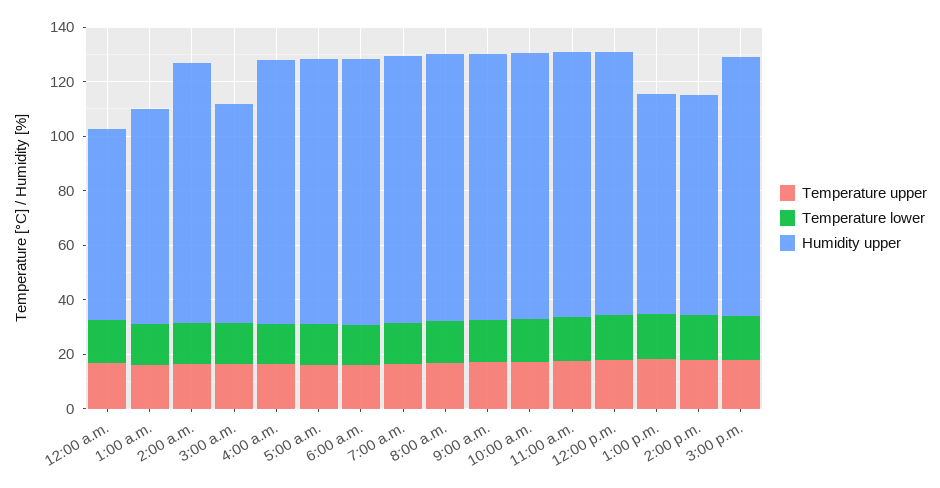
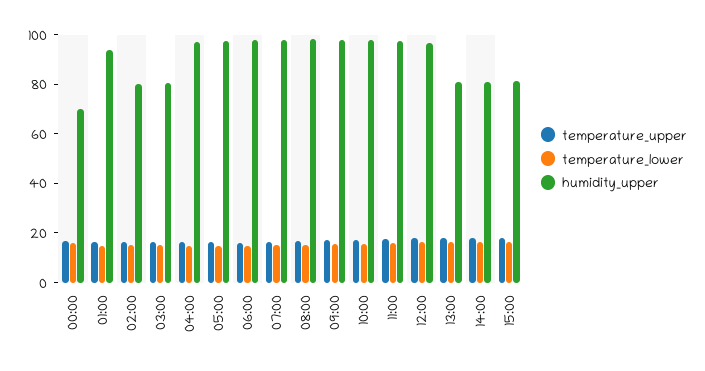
Humidity upper, 1:00 a.m.: 80 -> 95
Humidity upper, 2:00 a.m.: 95 -> 80
Humidity upper, 3:00 p.m.: 95 -> 80

